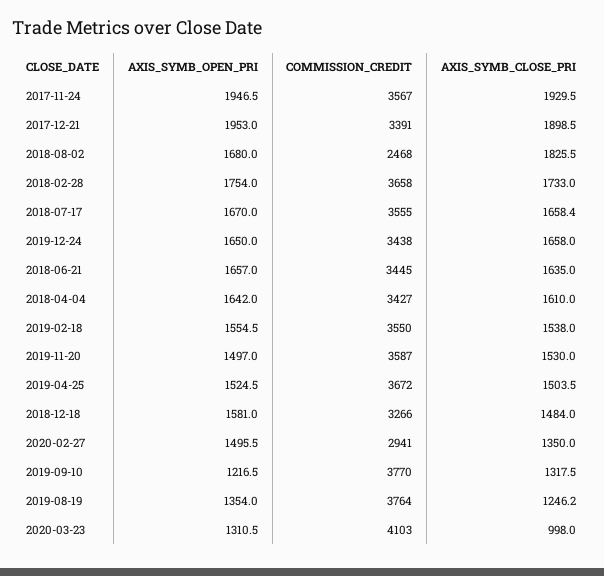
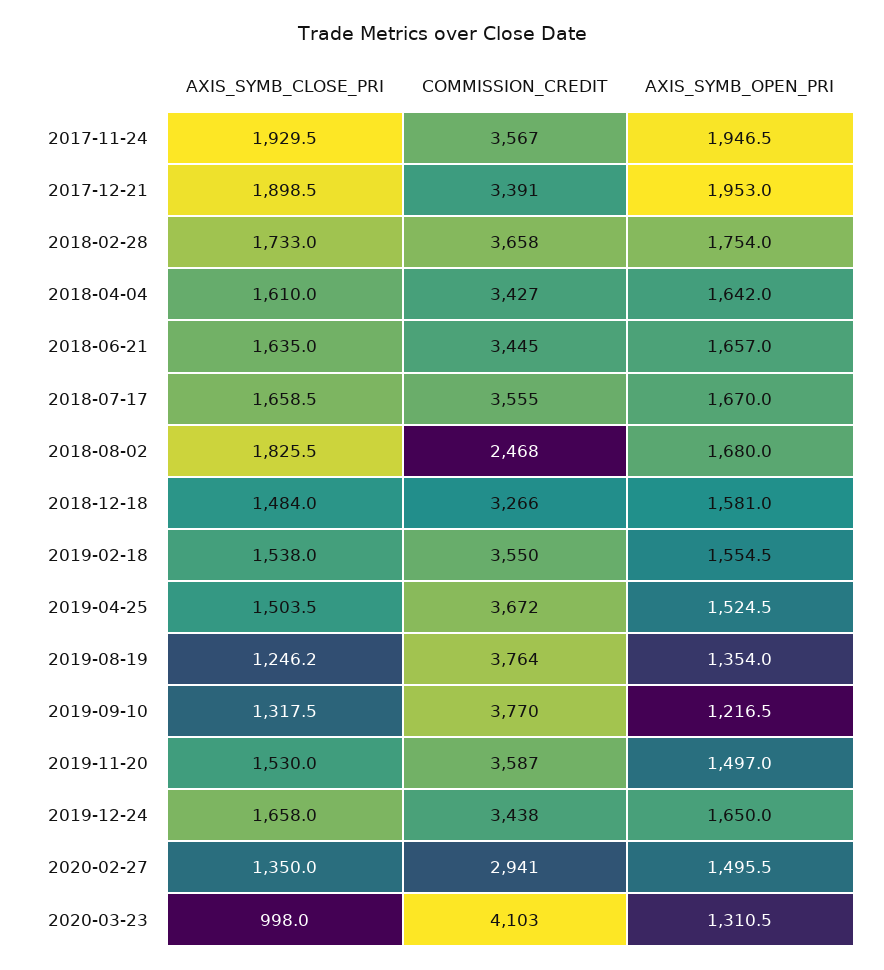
AXIS_SYMB_CLOSE_PRI, 2018-07-17: 1658.4 -> 1658.5

